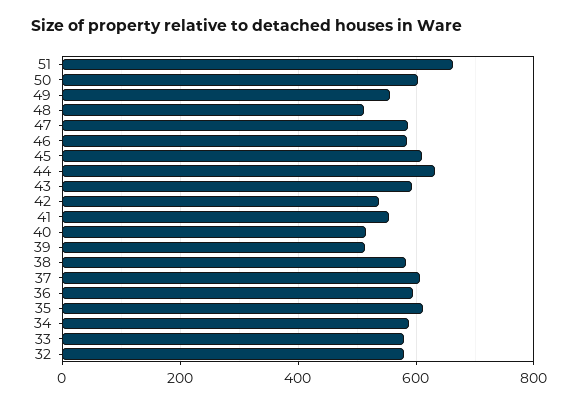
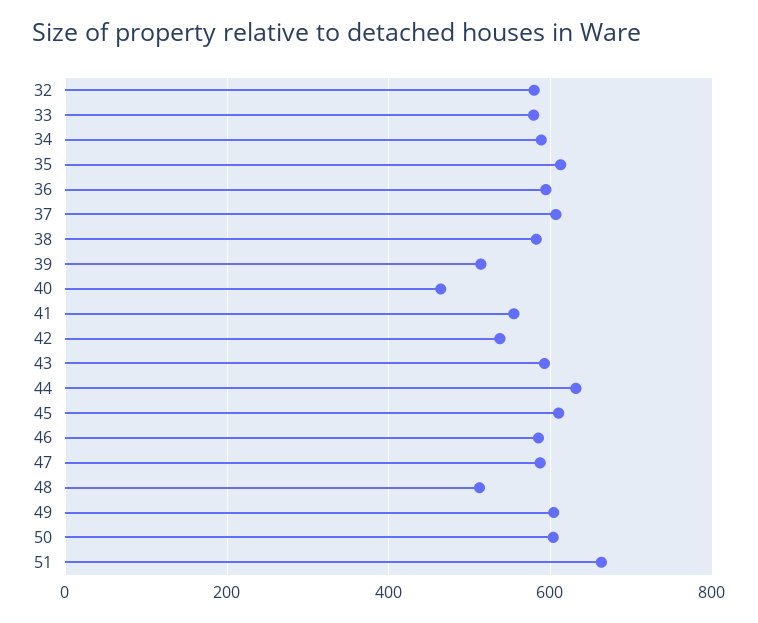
49: 560 -> 600
40: 520 -> 460

